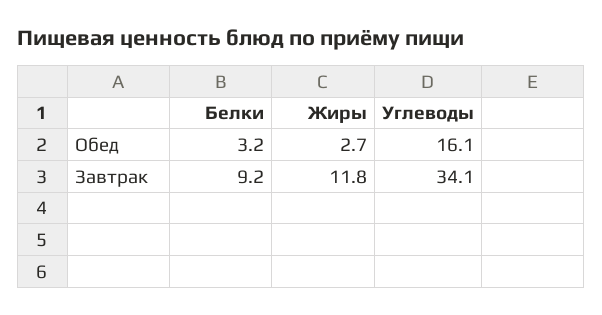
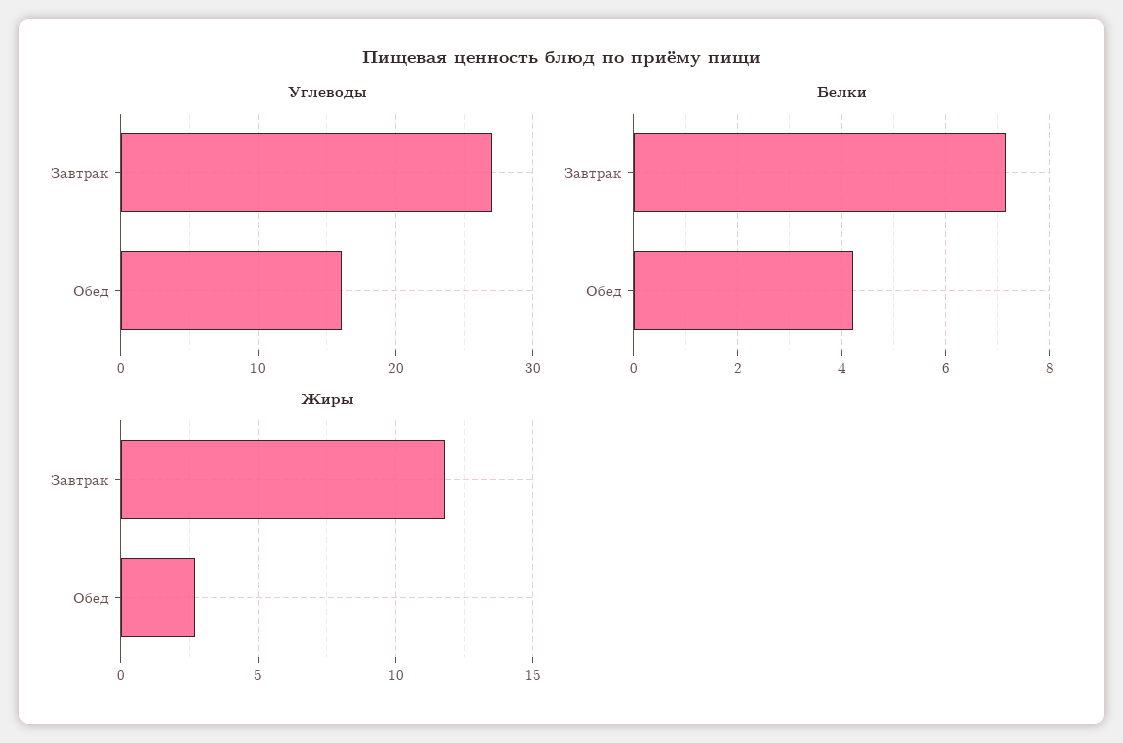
Белки, Обед: 3.2 -> 4.2
Белки, Завтрак: 9.2 -> 7.2
Углеводы, Завтрак: 34.1 -> 27

